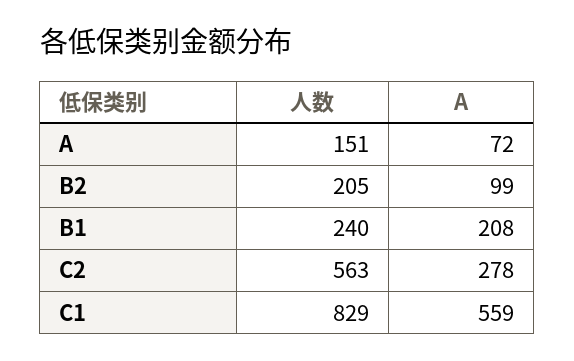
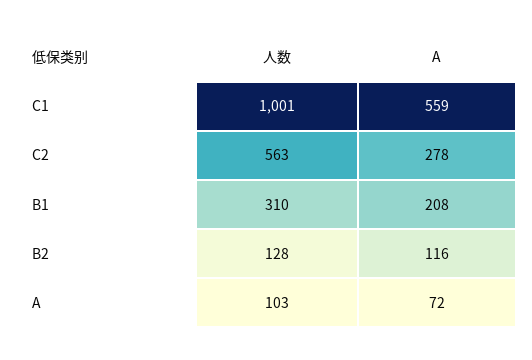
人数, A: 151 -> 103
人数, B2: 205 -> 128
A, B2: 99 -> 116
人数, B1: 240 -> 310
人数, C1: 829 -> 1001

